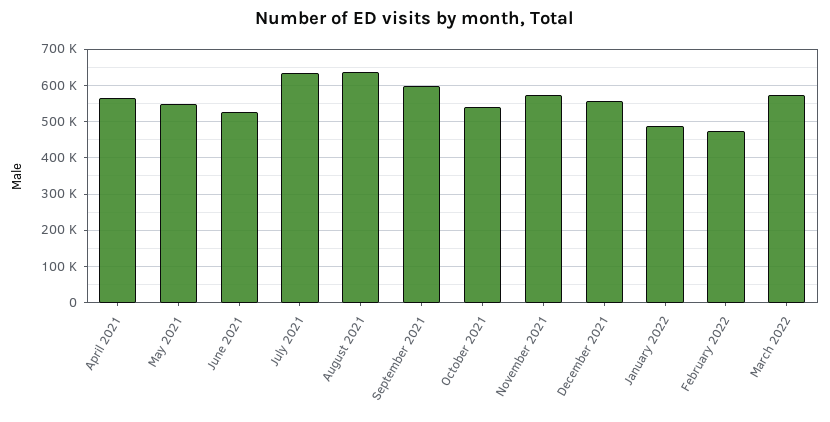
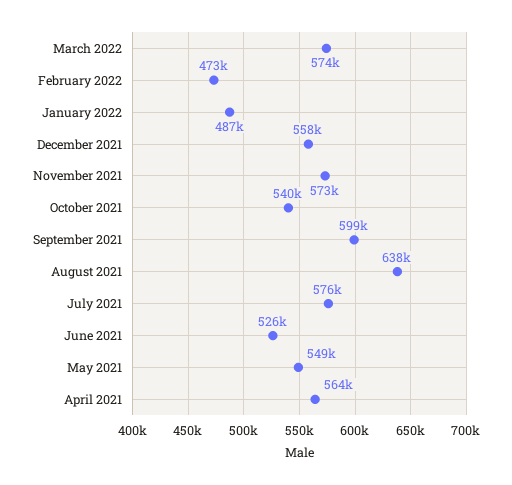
July 2021: 640000 -> 576000

